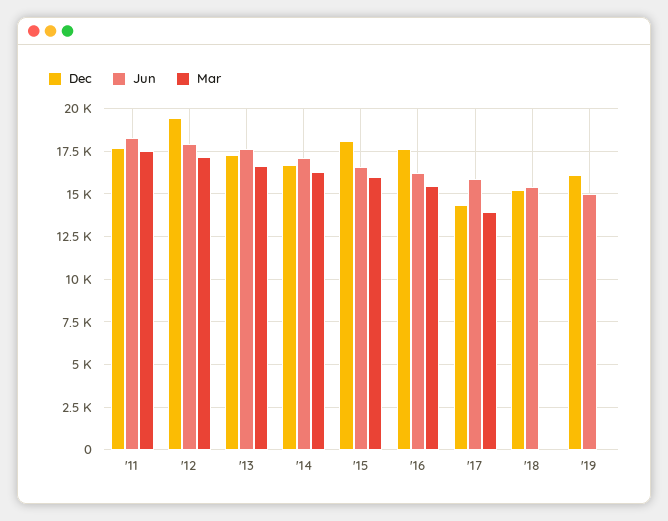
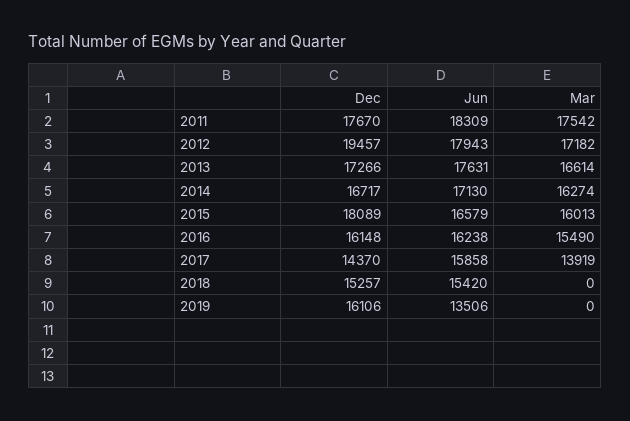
Dec, '16: 17500 -> 16148
Jun, '19: 15000 -> 13506

